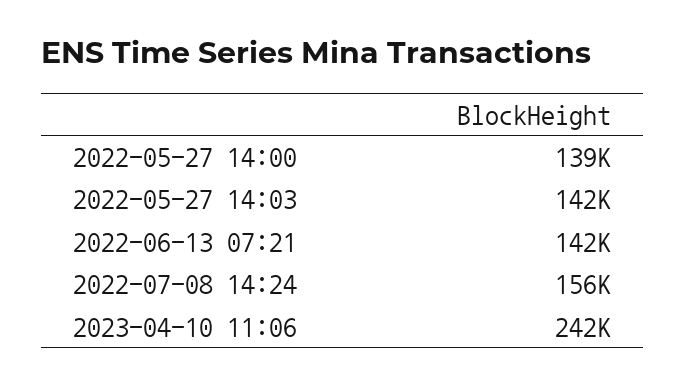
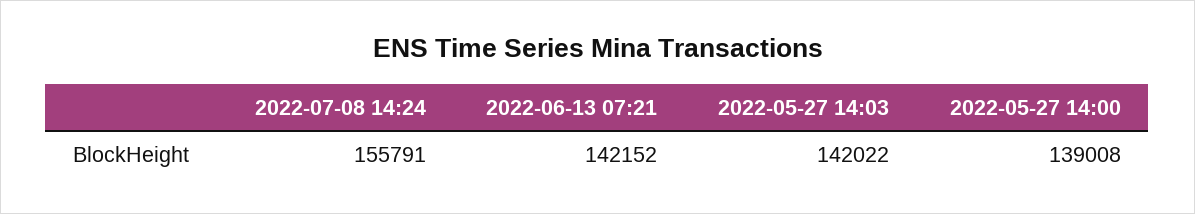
2023-04-10 11:06: 242000 -> none

